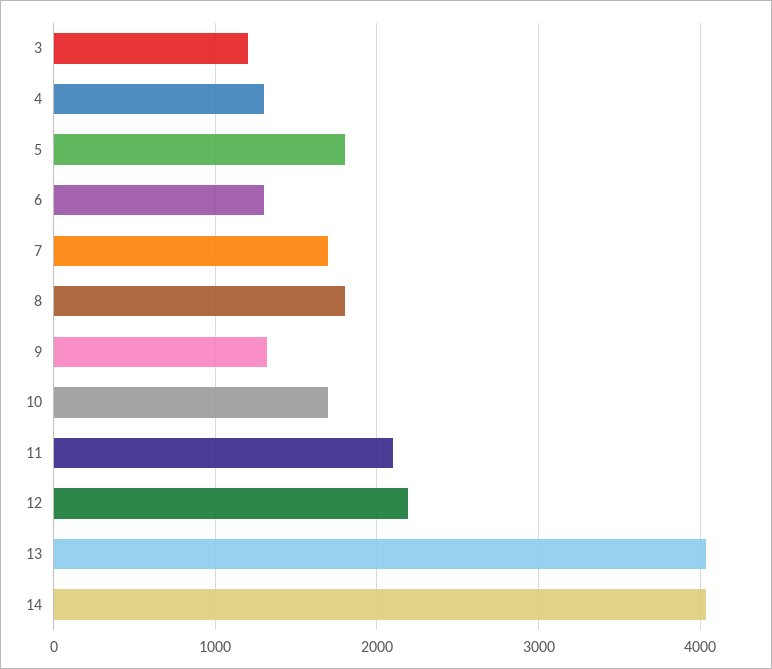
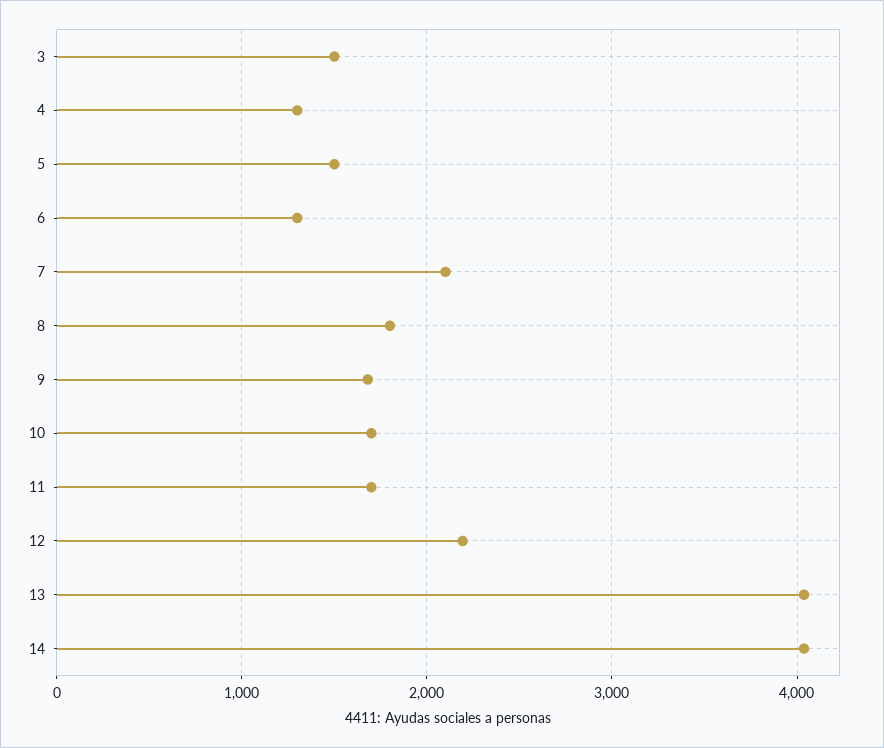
3: 1200 -> 1500
5: 1800 -> 1500
7: 1700 -> 2100
9: 1300 -> 1700
11: 2100 -> 1700

